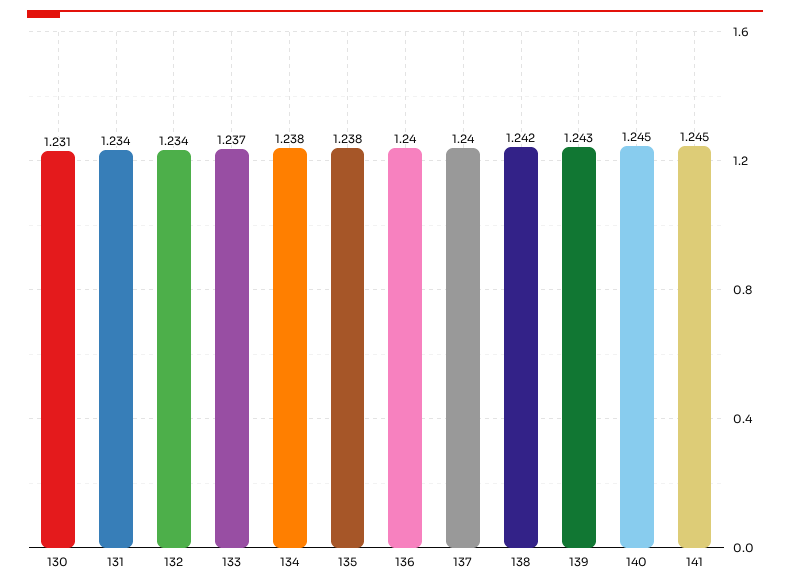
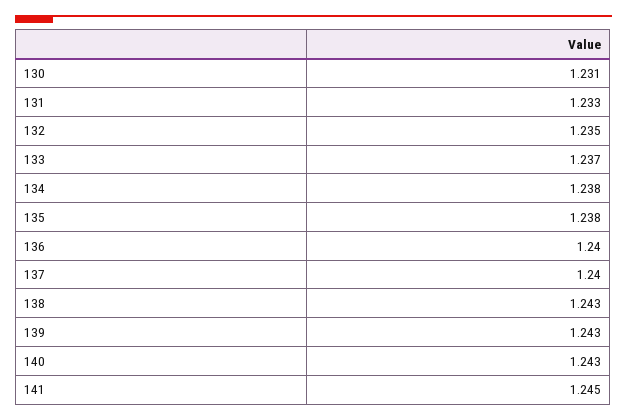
131: 1.234 -> 1.233
132: 1.234 -> 1.235
138: 1.242 -> 1.243
140: 1.245 -> 1.243

